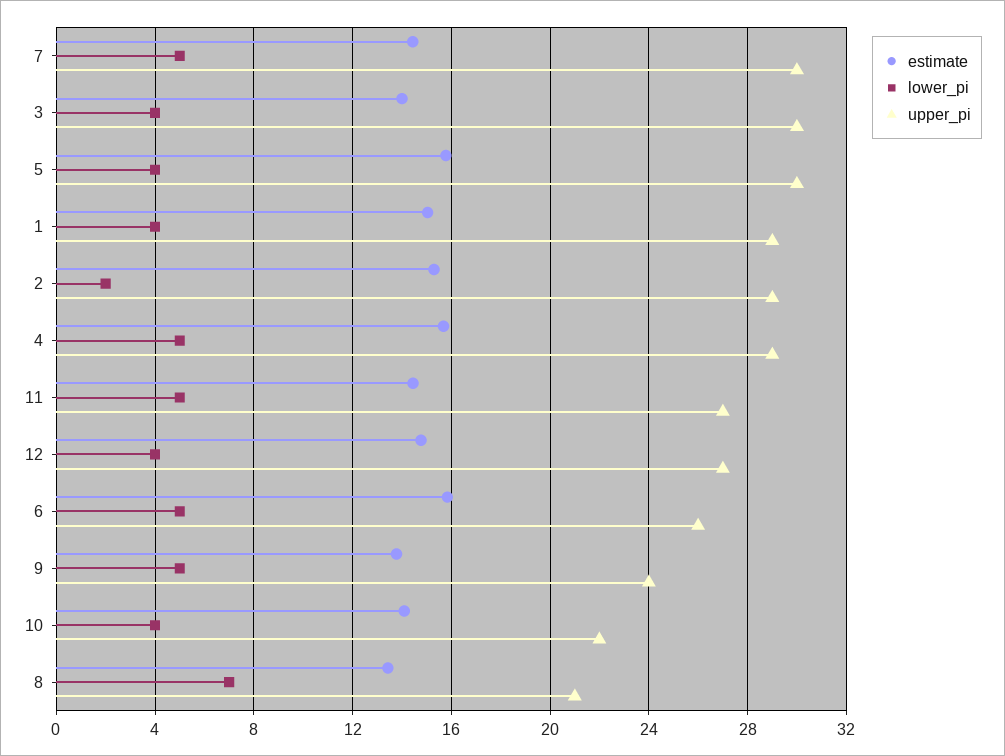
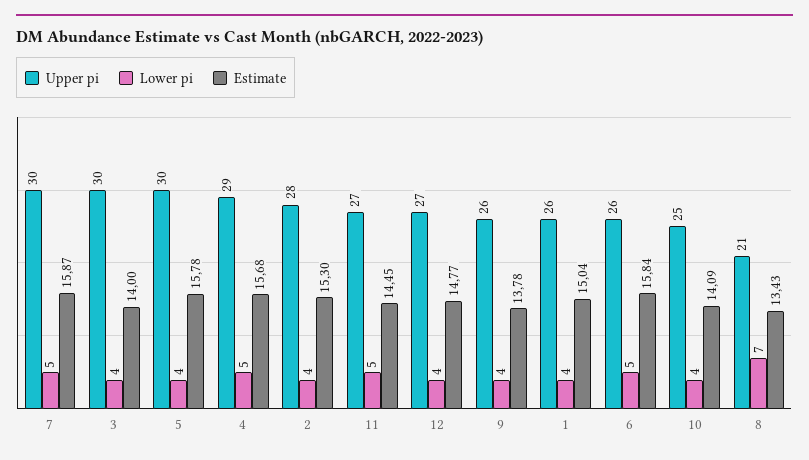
estimate, 7: 14.5 -> 15.87
upper_pi, 1: 29 -> 26
lower_pi, 2: 2 -> 4
upper_pi, 2: 29 -> 28
lower_pi, 9: 5 -> 4
upper_pi, 9: 24 -> 26
upper_pi, 10: 22 -> 25

